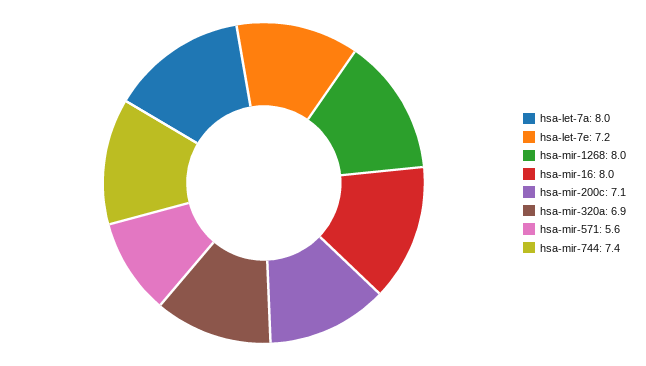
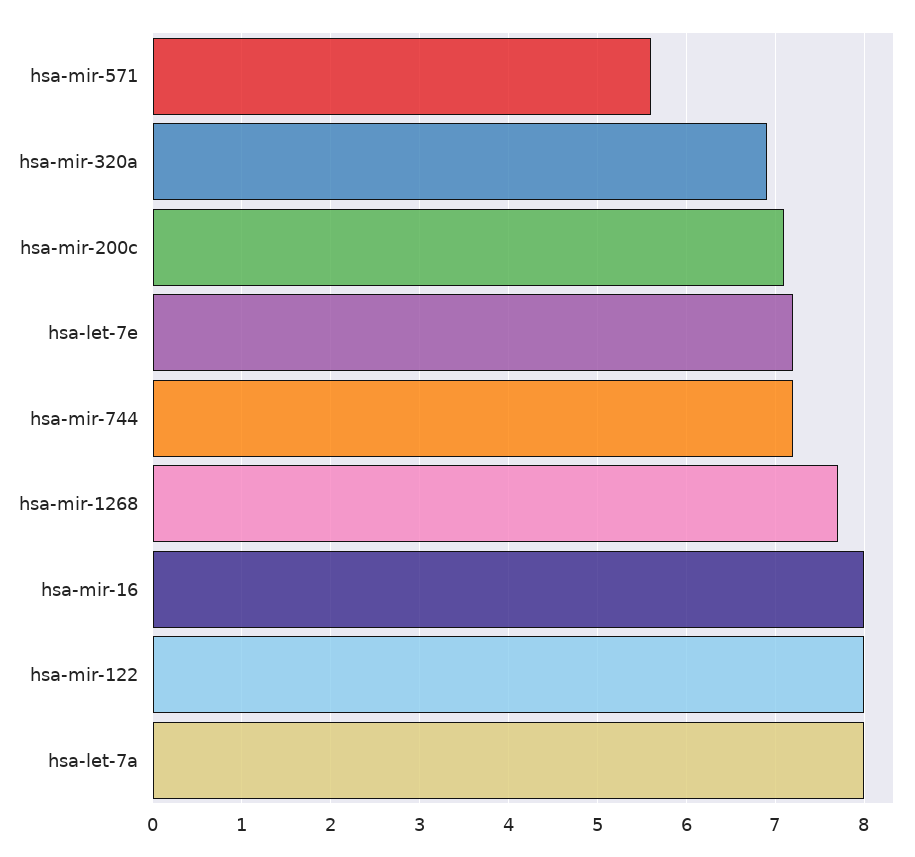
hsa-mir-1268: 8 -> 7.7
hsa-mir-744: 7.4 -> 7.2
hsa-mir-122: none -> 8

